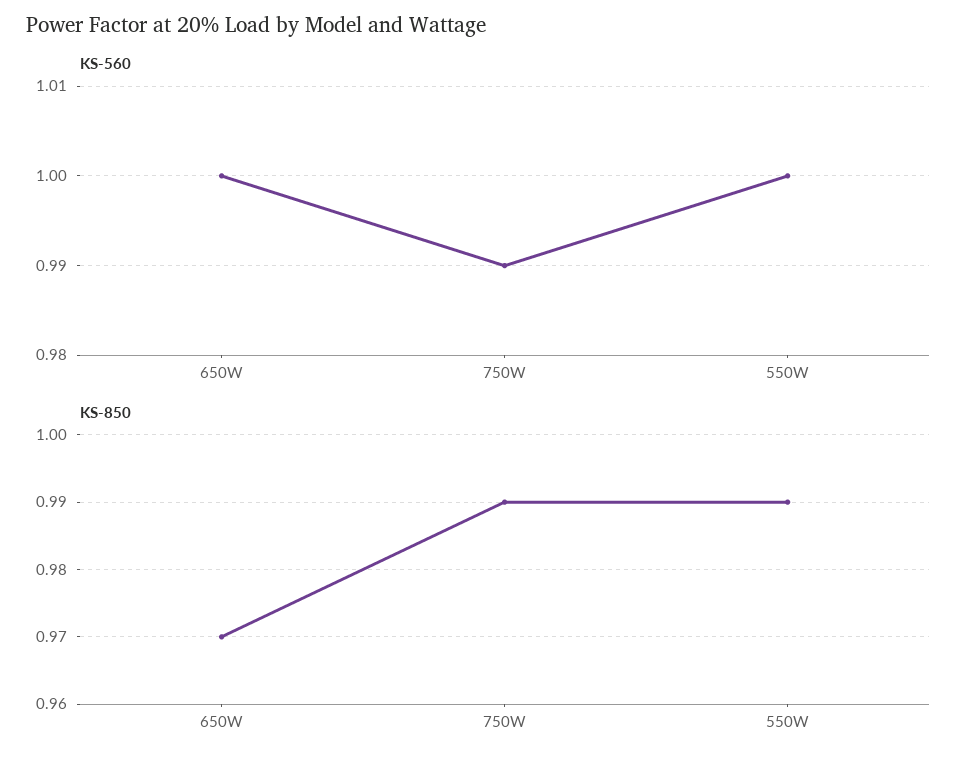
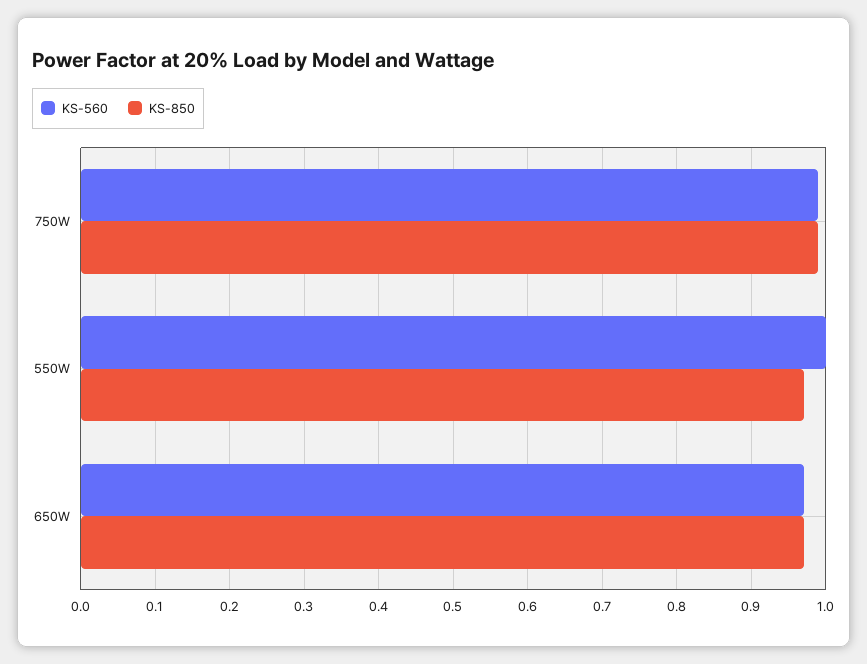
KS-560, 650W: 1 -> 0.97
KS-850, 550W: 0.99 -> 0.97

